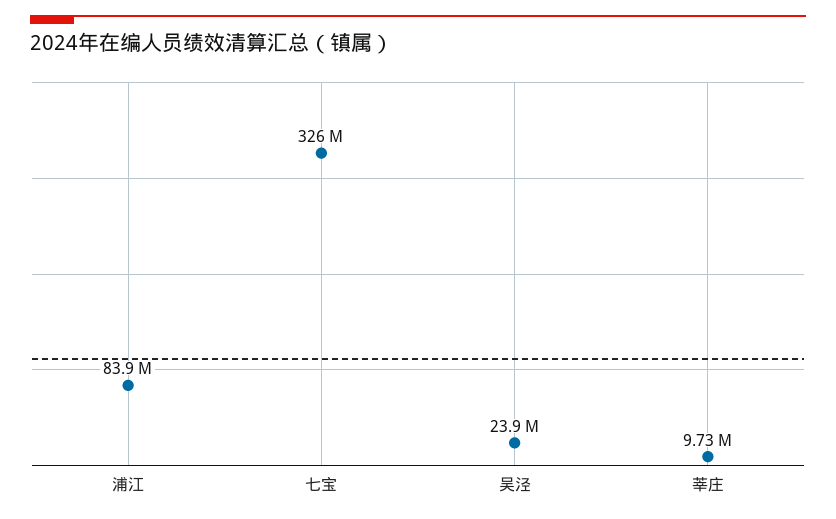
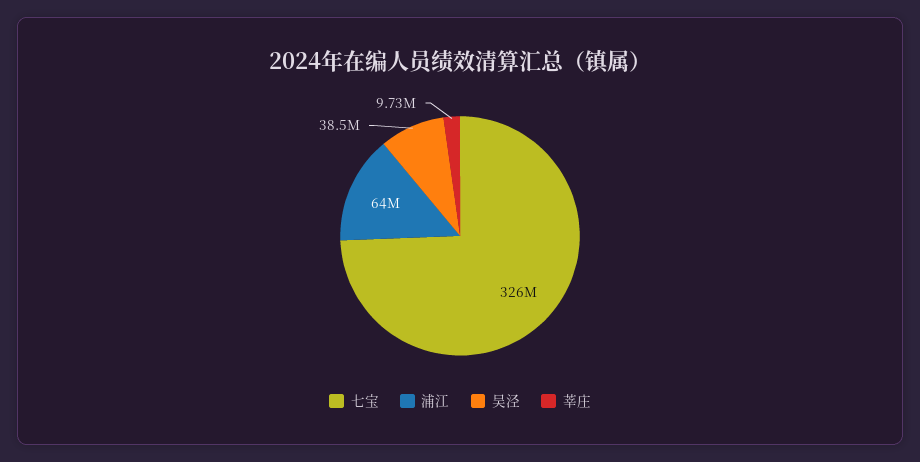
浦江: 83900000 -> 64000000
吴泾: 23900000 -> 38500000

